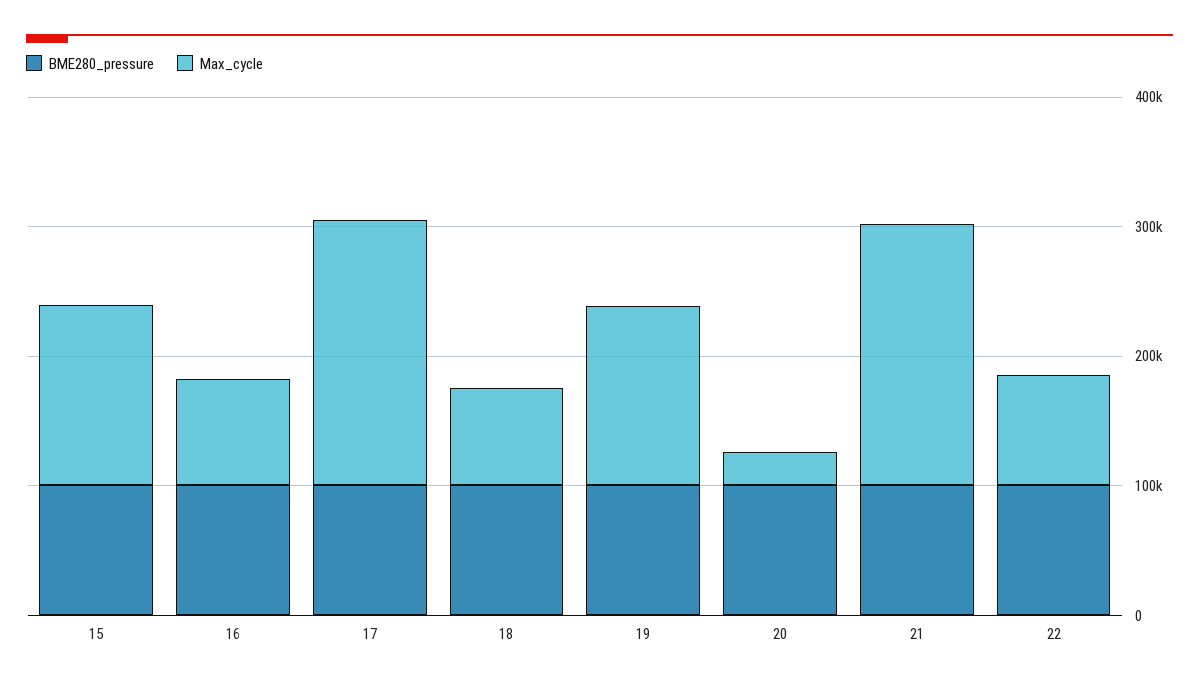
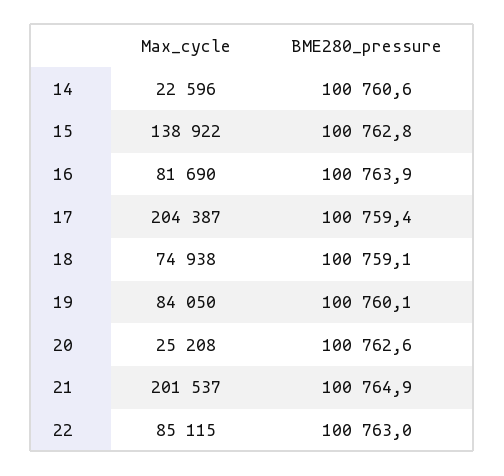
Max_cycle, 19: 140000 -> 84050
Max_cycle, 14: none -> 22596
BME280_pressure, 14: none -> 100760.6

